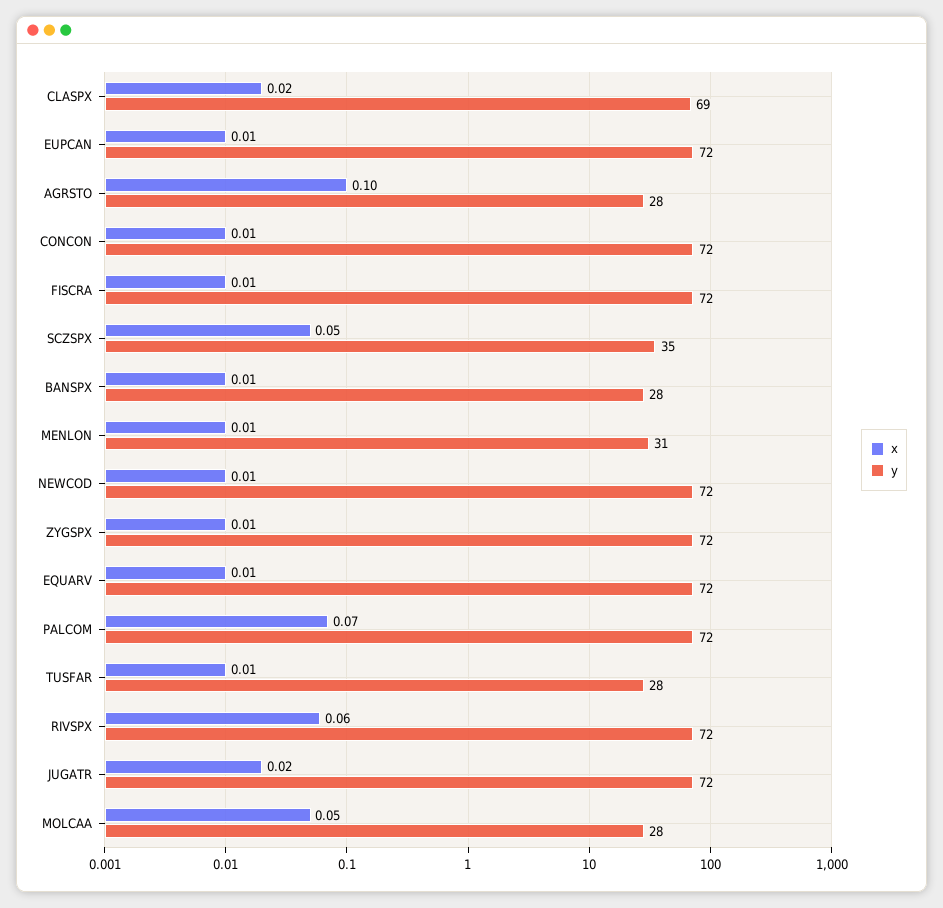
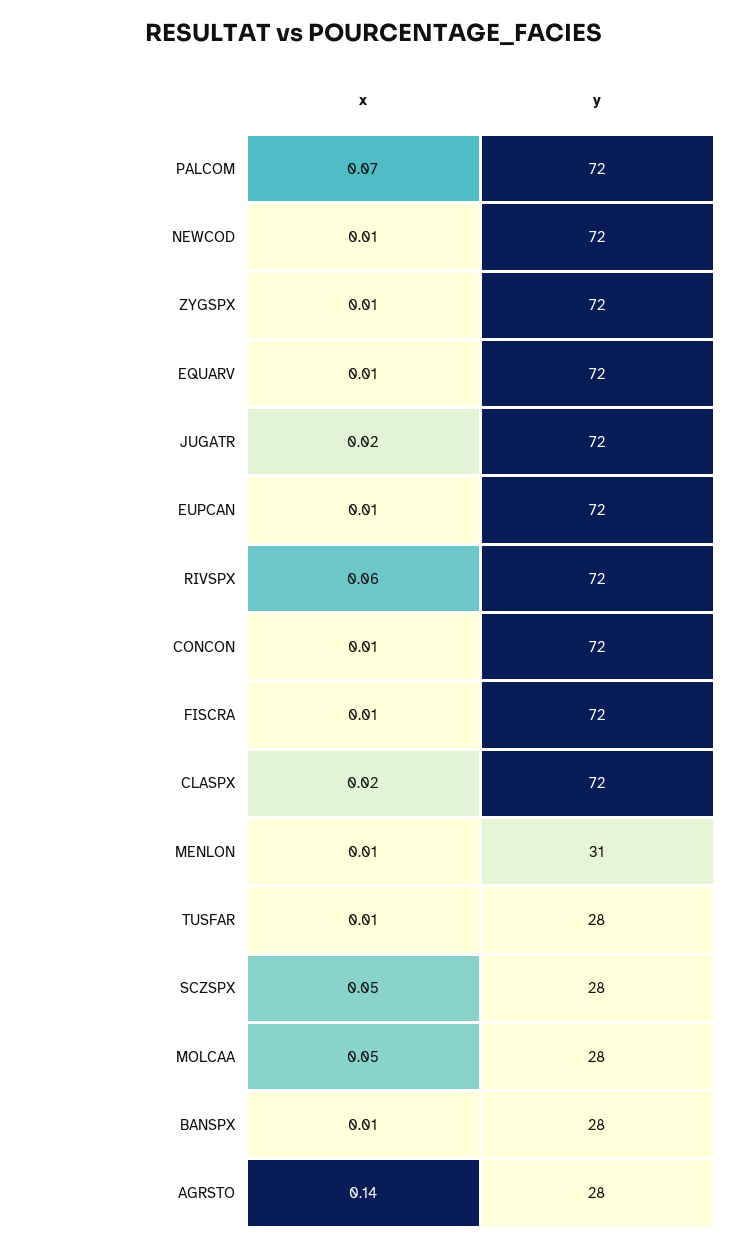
y, CLASPX: 69 -> 72
x, AGRSTO: 0.1 -> 0.14
y, SCZSPX: 35 -> 28

